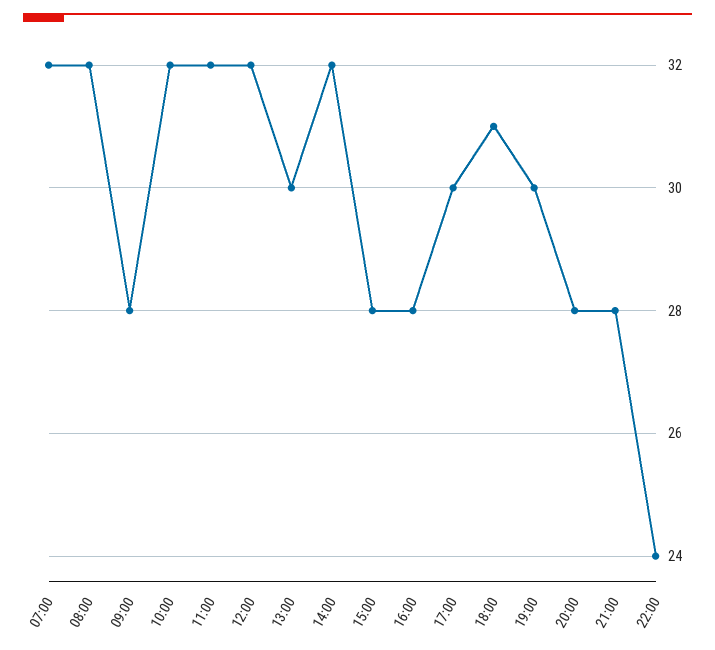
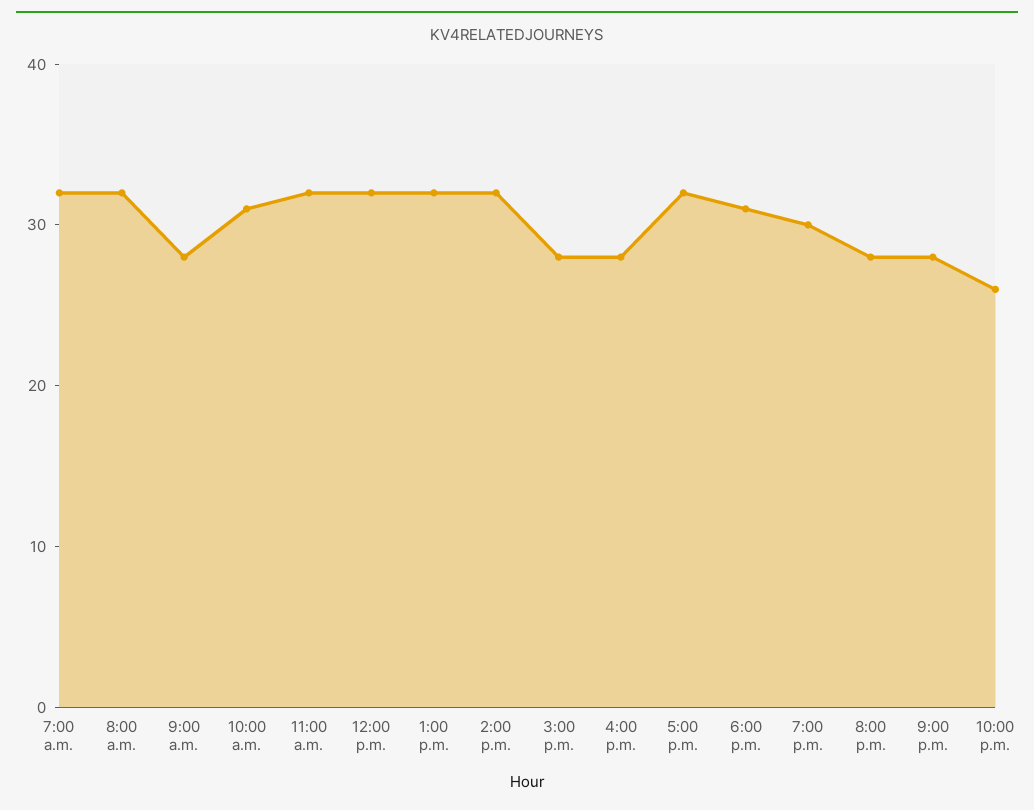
10:00: 32 -> 31
13:00: 30 -> 32
17:00: 30 -> 32
22:00: 24 -> 26

